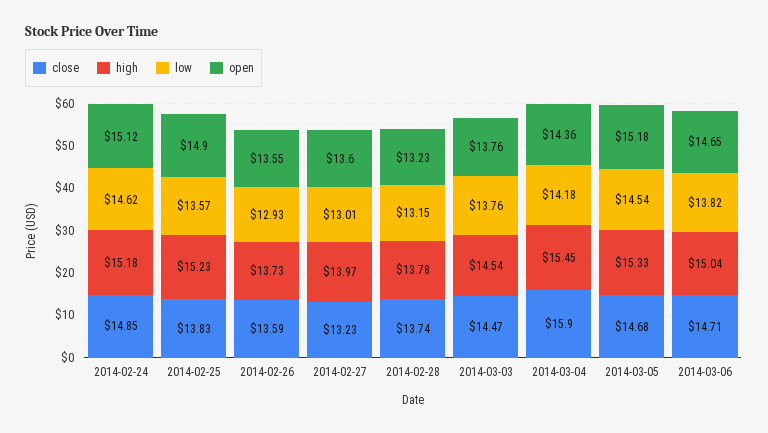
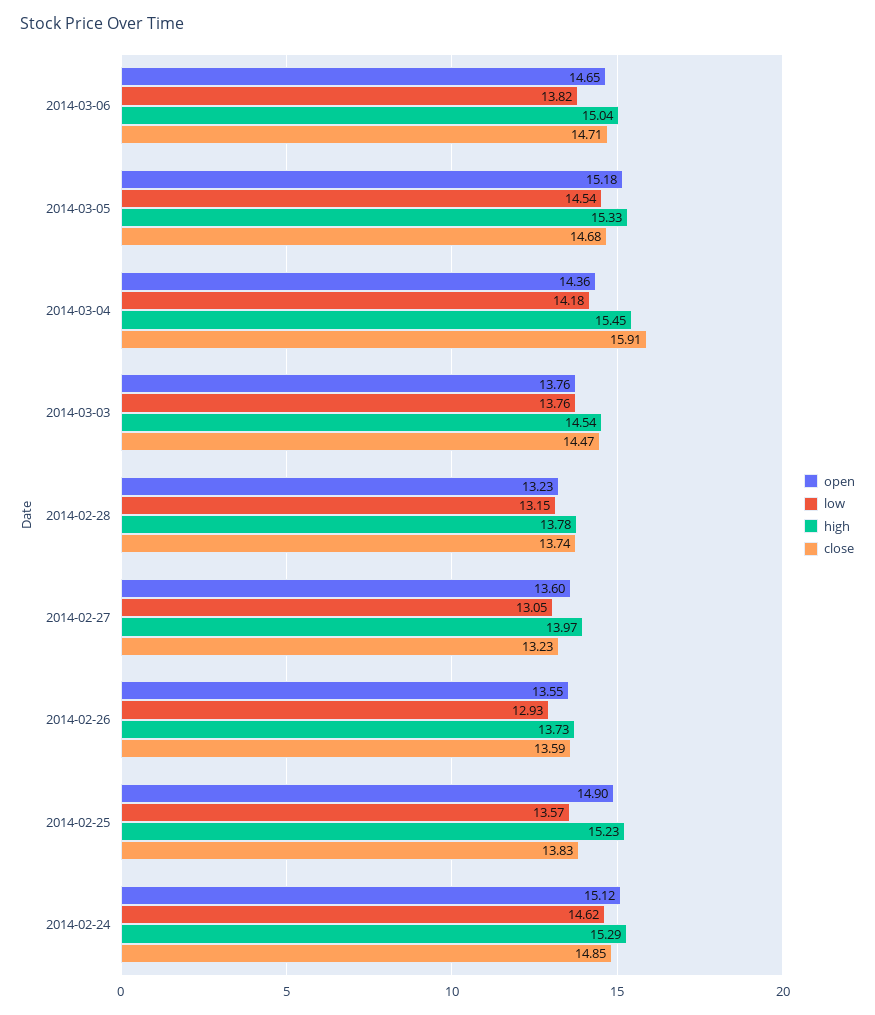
high, 2014-02-24: 15.18 -> 15.29
low, 2014-02-27: 13.01 -> 13.05
close, 2014-03-04: 15.9 -> 15.91

